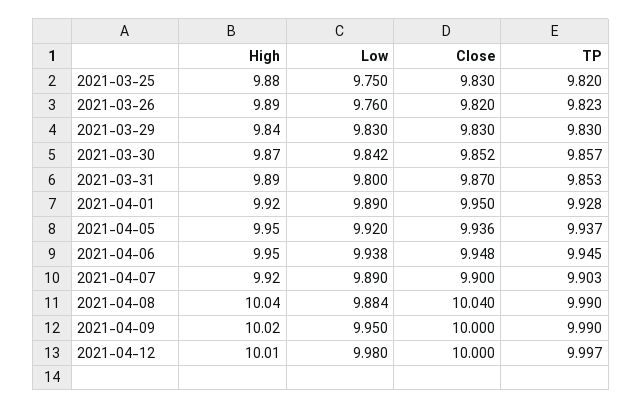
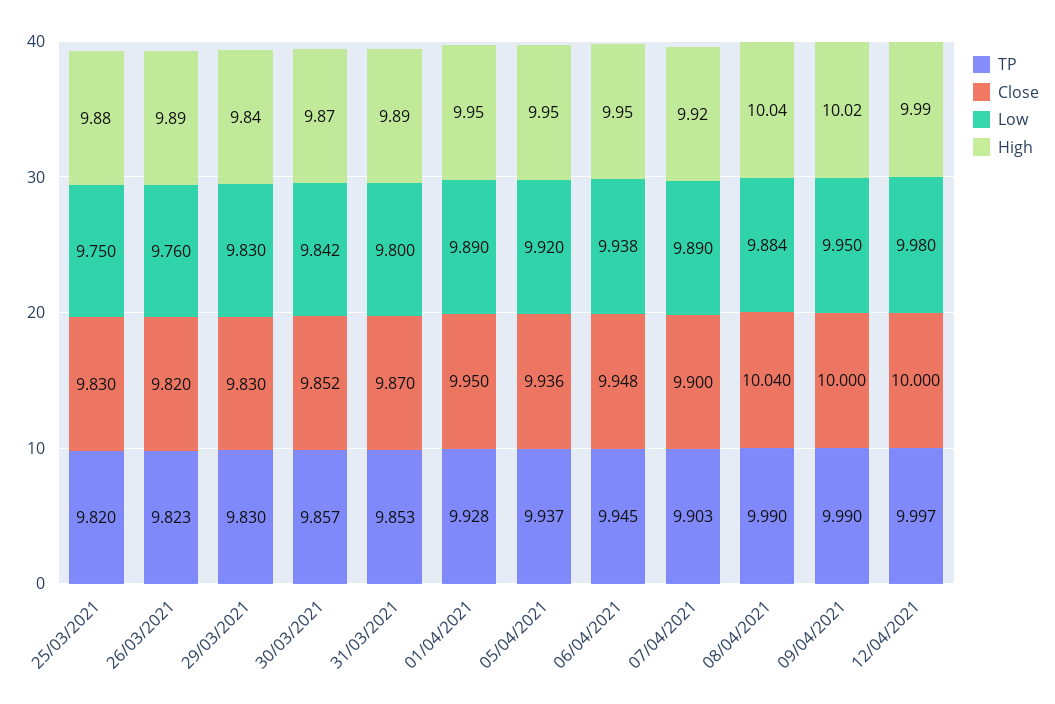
High, 2021-04-01: 9.92 -> 9.95
High, 2021-04-12: 10.01 -> 9.99

